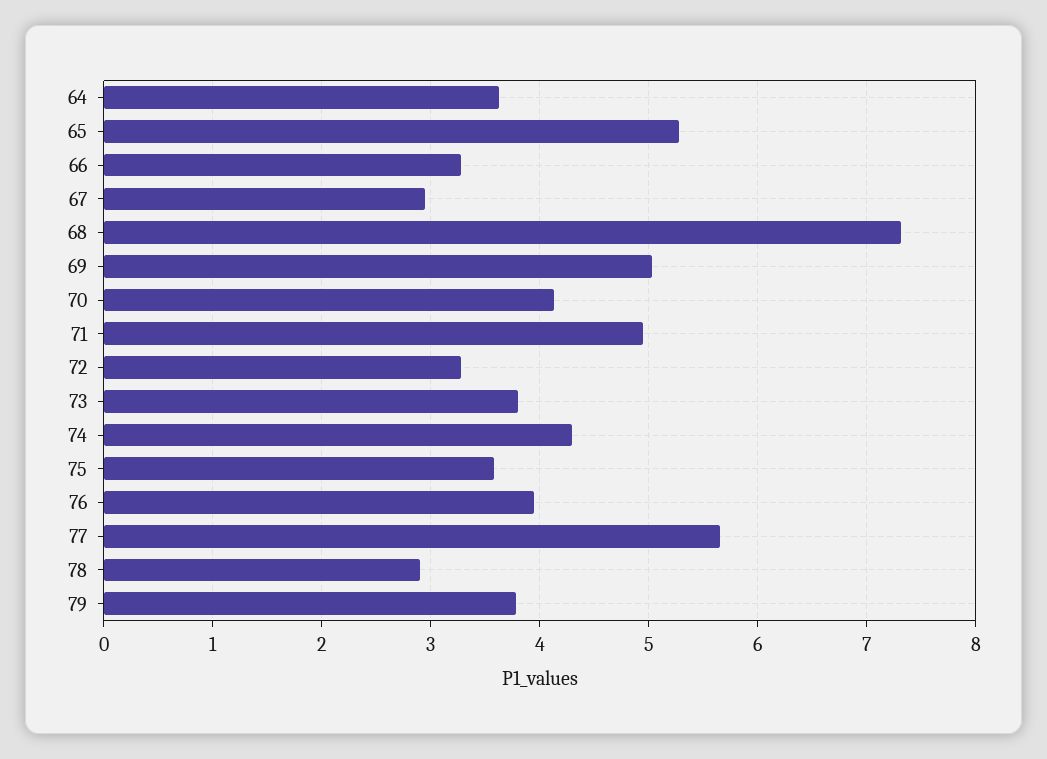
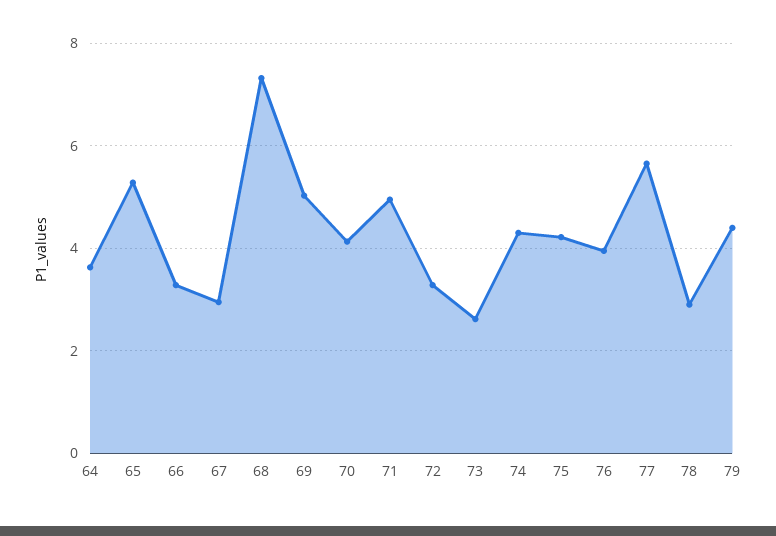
73: 3.8 -> 2.6
75: 3.6 -> 4.2
79: 3.8 -> 4.4

